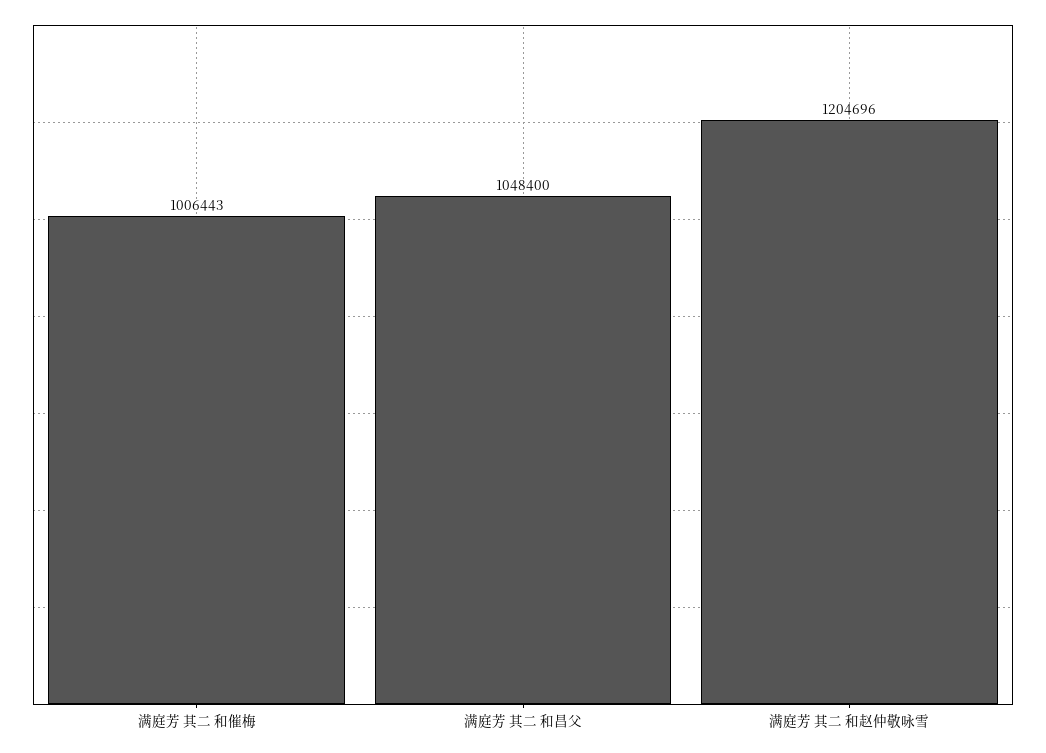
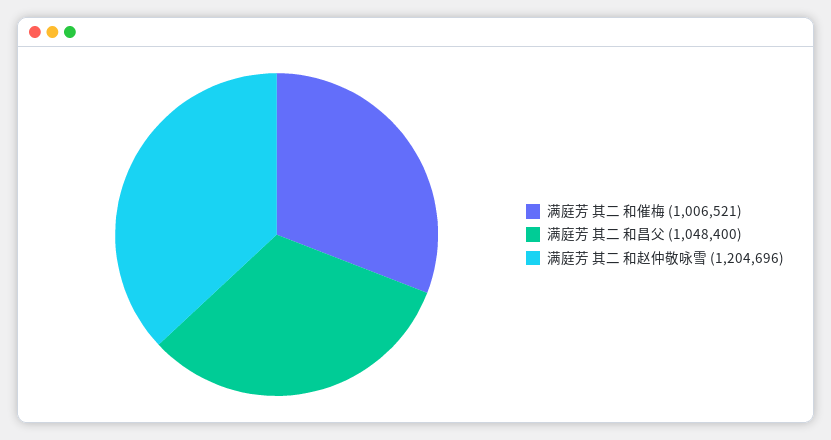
满庭芳 其二 和催梅: 1006443 -> 1006521

